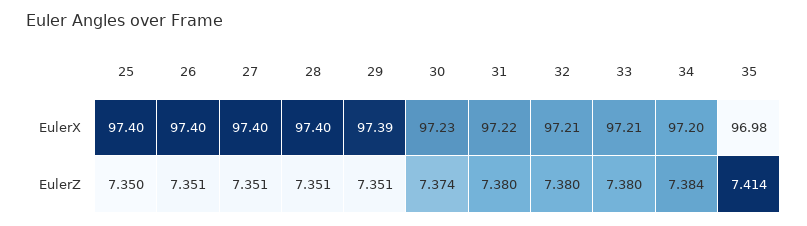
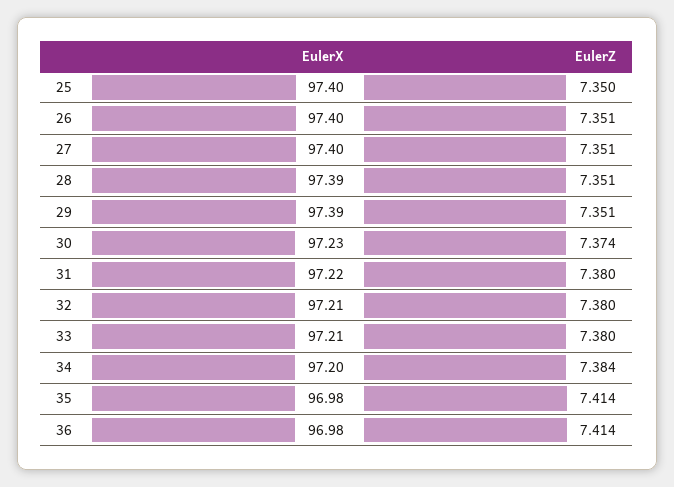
28, EulerX: 97.4 -> 97.39
36, EulerX: none -> 96.98
36, EulerZ: none -> 7.414

